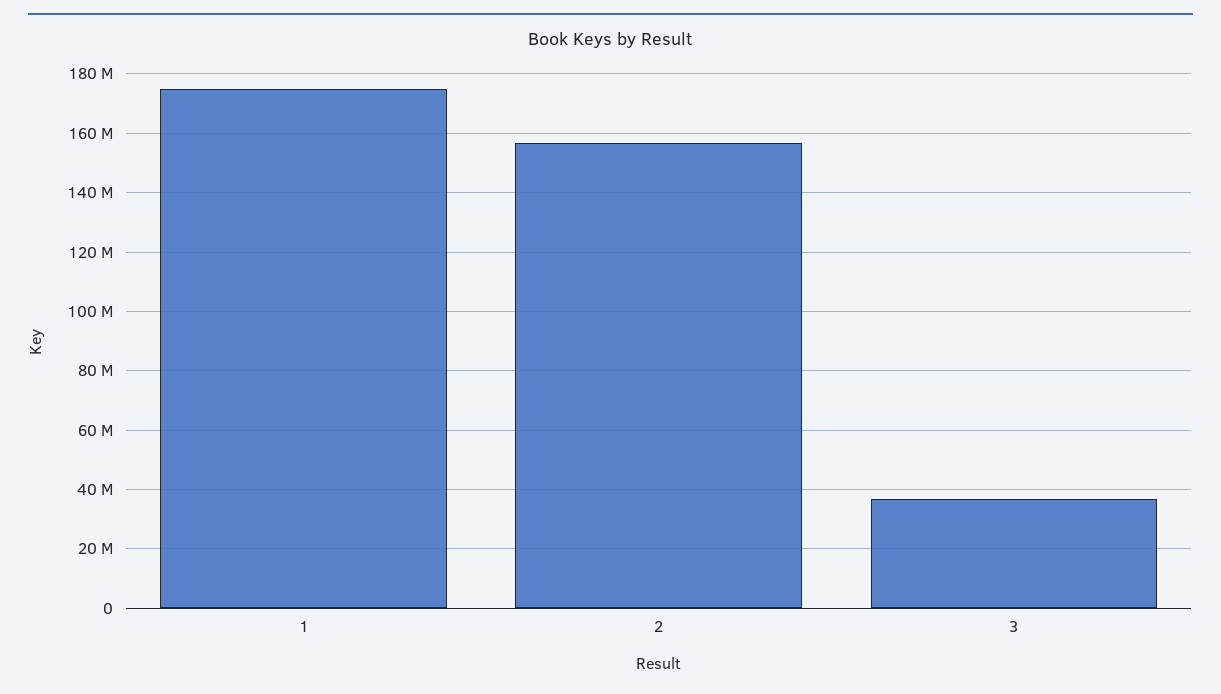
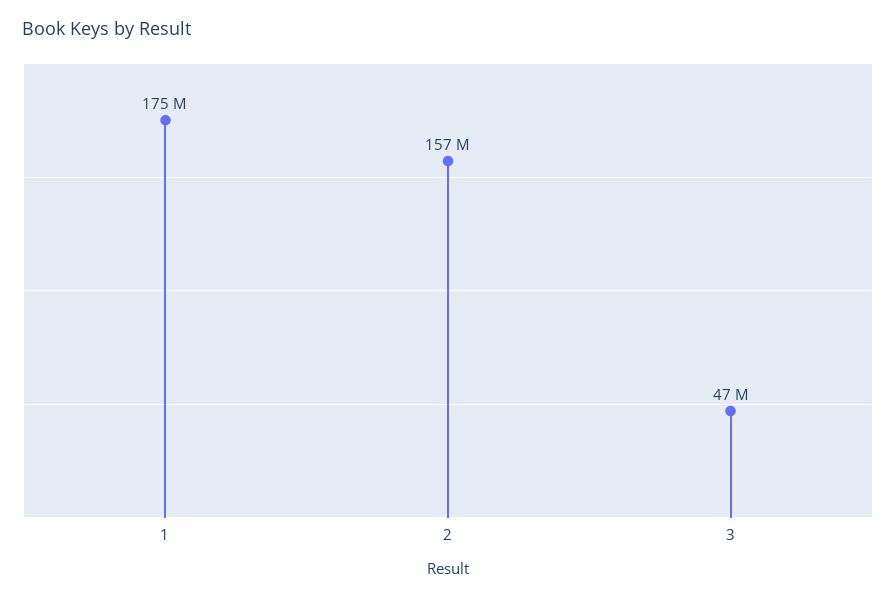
3: 37500000 -> 47000000

